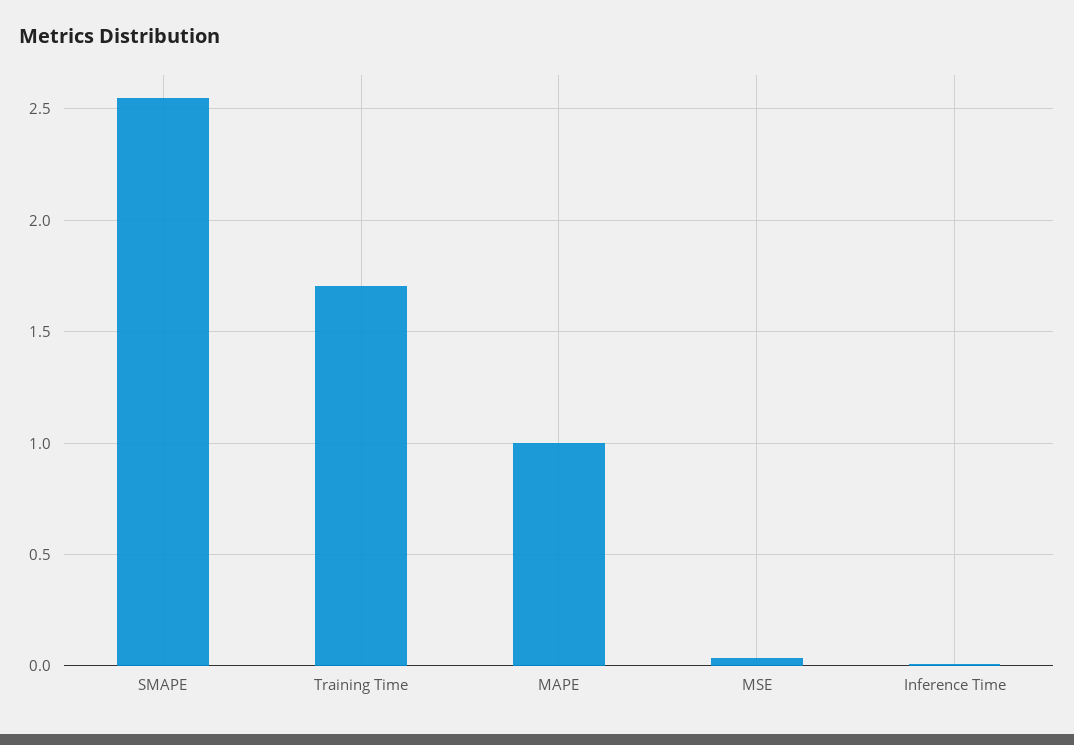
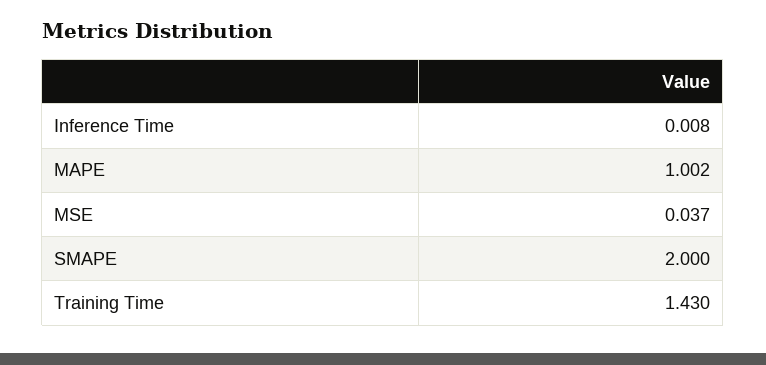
SMAPE: 2.55 -> 2
Training Time: 1.7 -> 1.43

